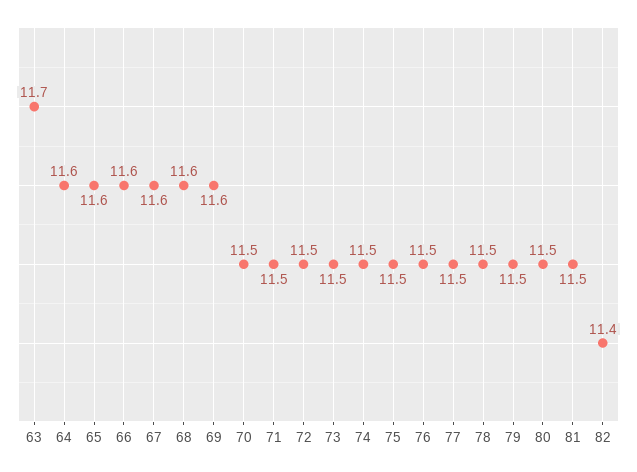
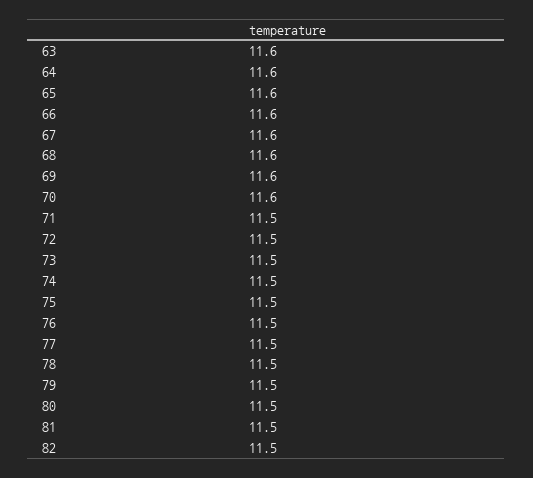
63: 11.7 -> 11.6
70: 11.5 -> 11.6
82: 11.4 -> 11.5

